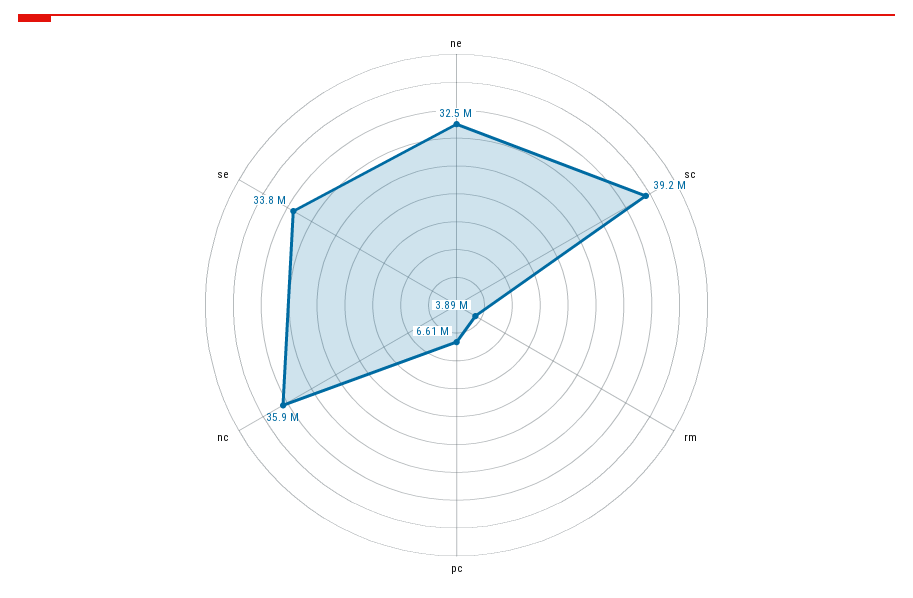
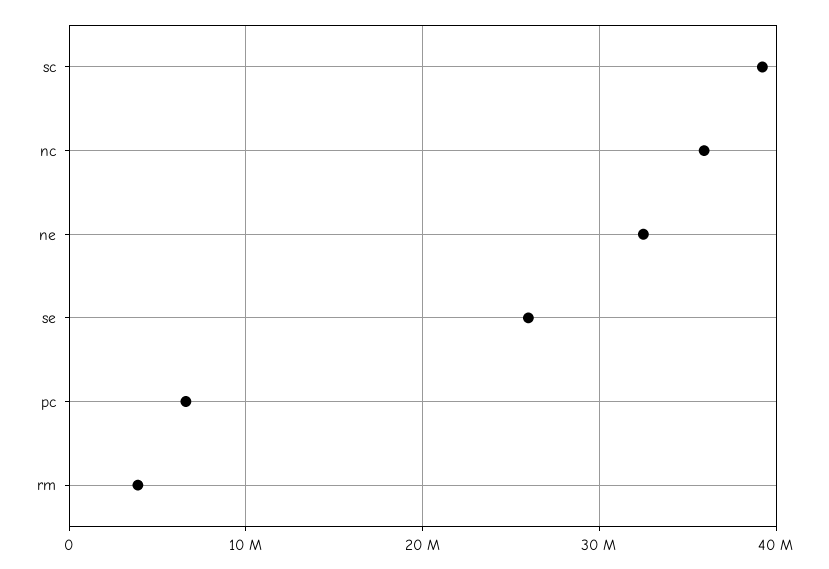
se: 33800000 -> 26000000

